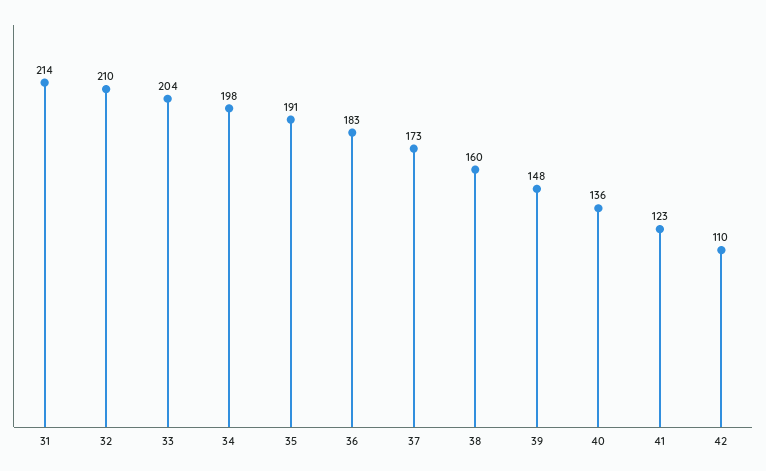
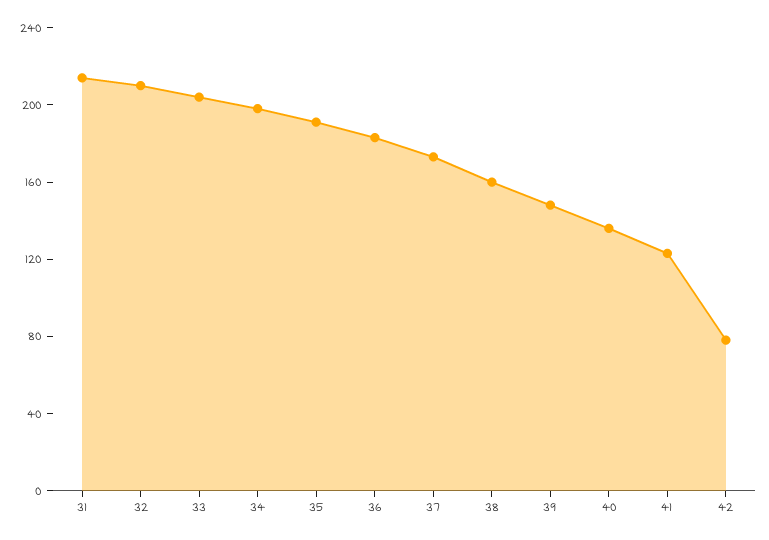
42: 110 -> 80

